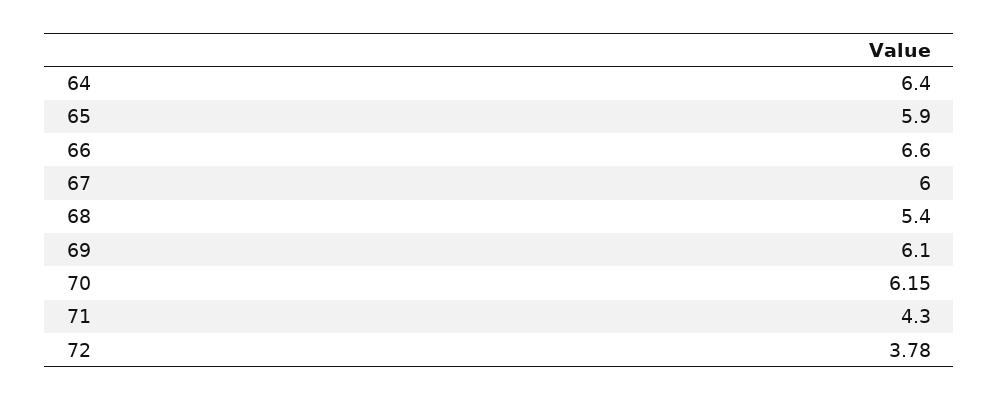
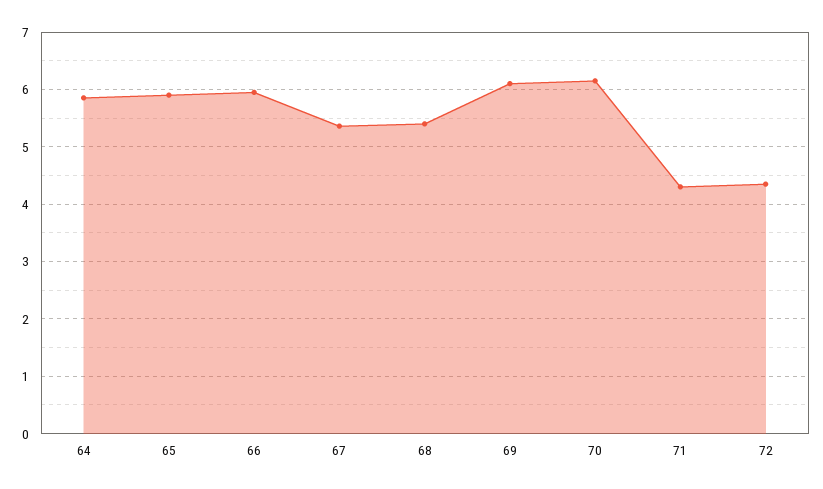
64: 6.4 -> 5.8
66: 6.6 -> 6
67: 6 -> 5.4
72: 3.78 -> 4.4

